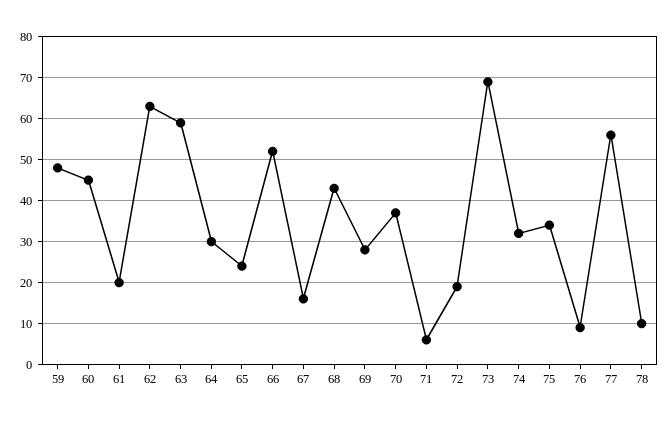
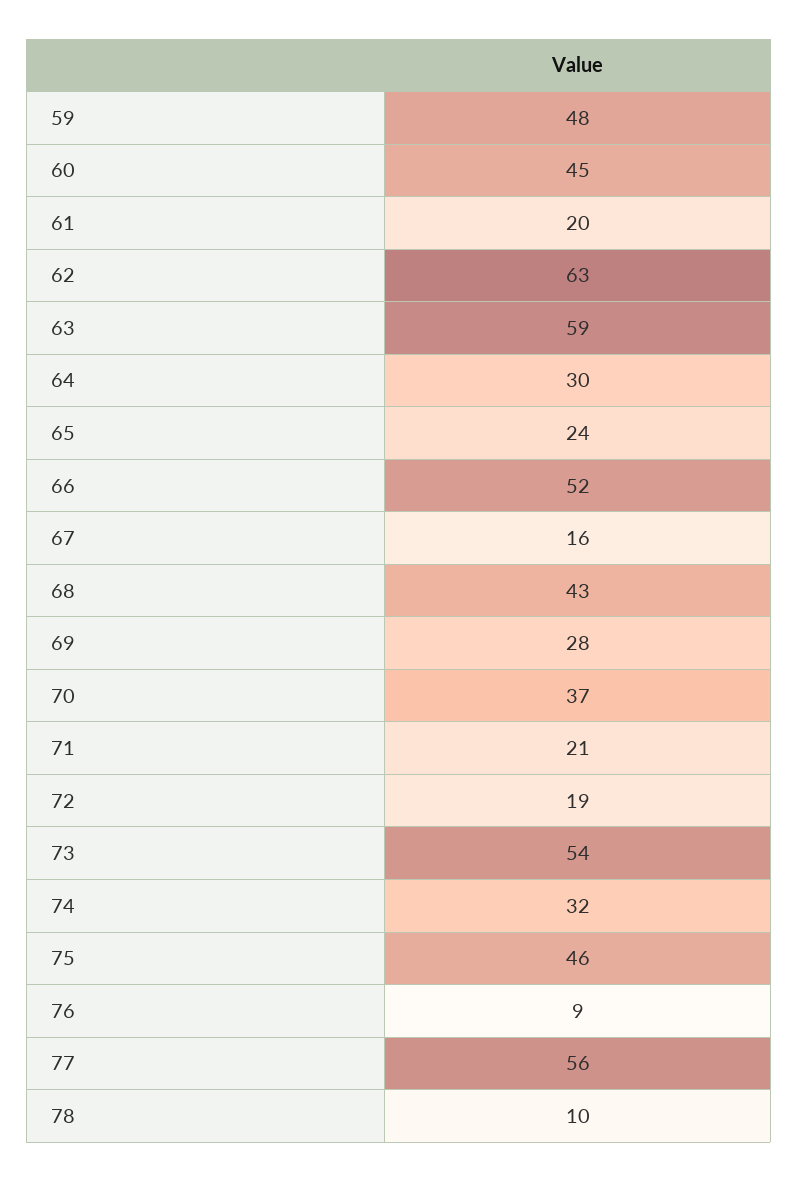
71: 5 -> 21
73: 70 -> 54
75: 35 -> 46

